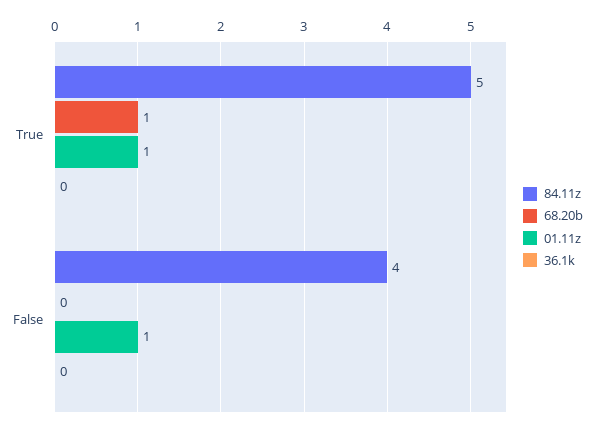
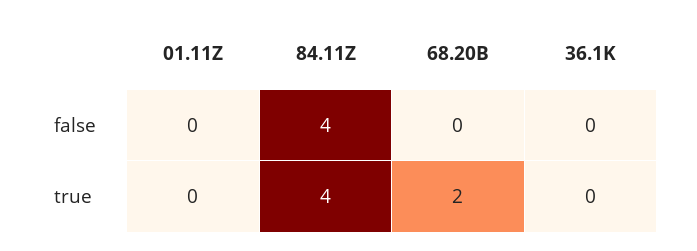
84.11z, True: 5 -> 4
68.20b, True: 1 -> 2
01.11z, True: 1 -> 0
01.11z, False: 1 -> 0

